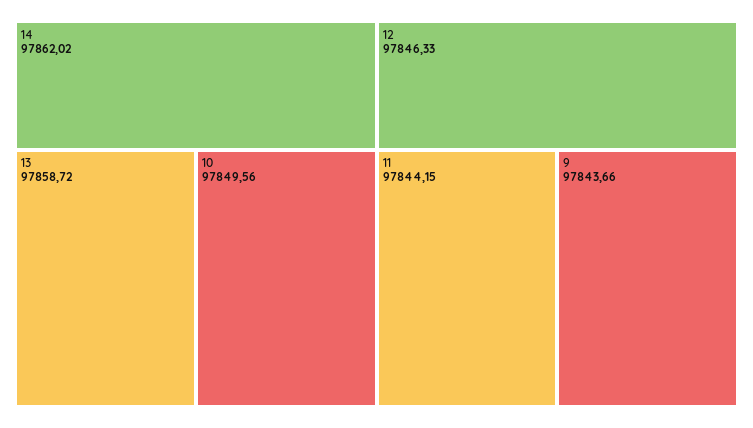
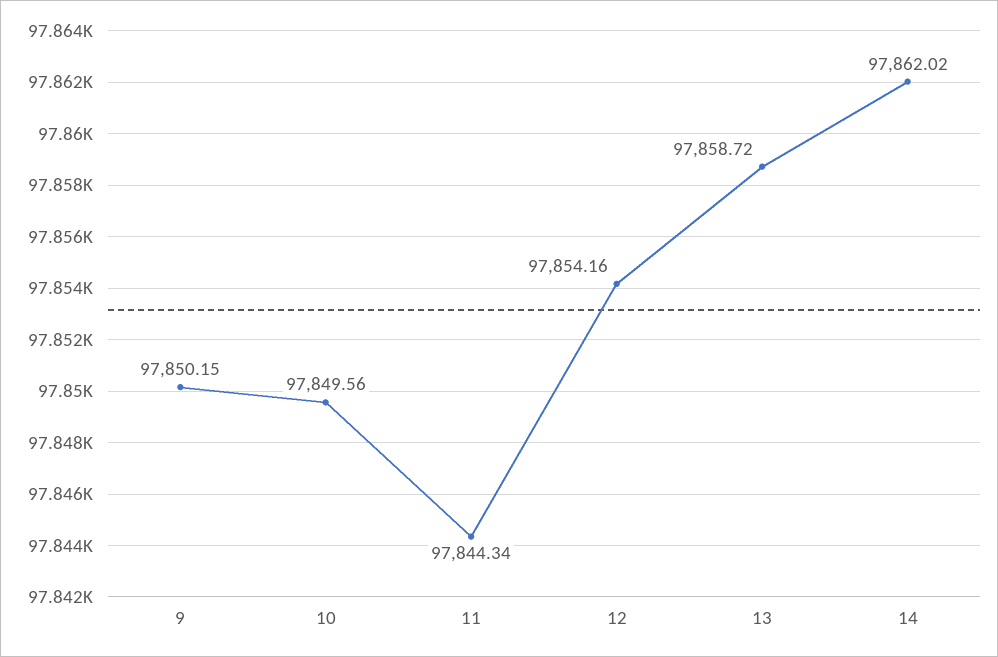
12: 97846.33 -> 97854.16
11: 97844.15 -> 97844.34
9: 97843.66 -> 97850.15

